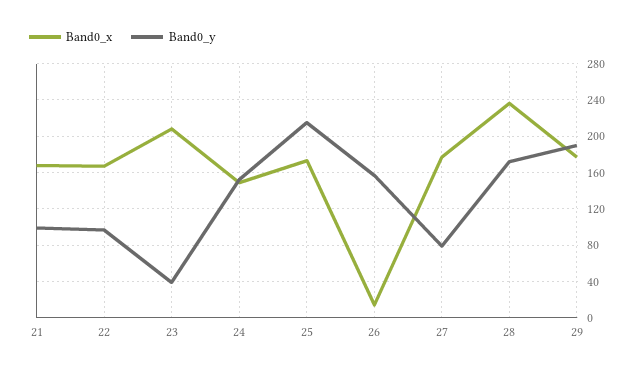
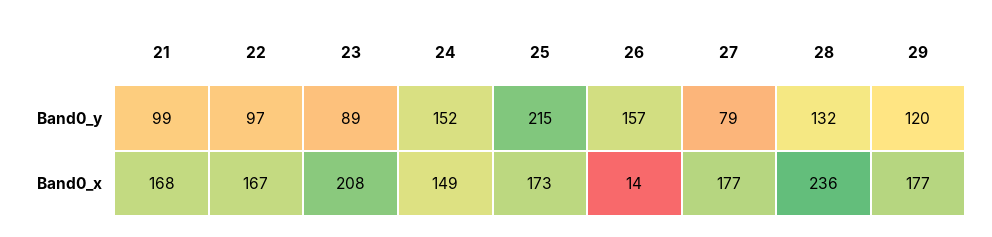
Band0_y, 23: 40 -> 89
Band0_y, 28: 170 -> 132
Band0_y, 29: 190 -> 120

